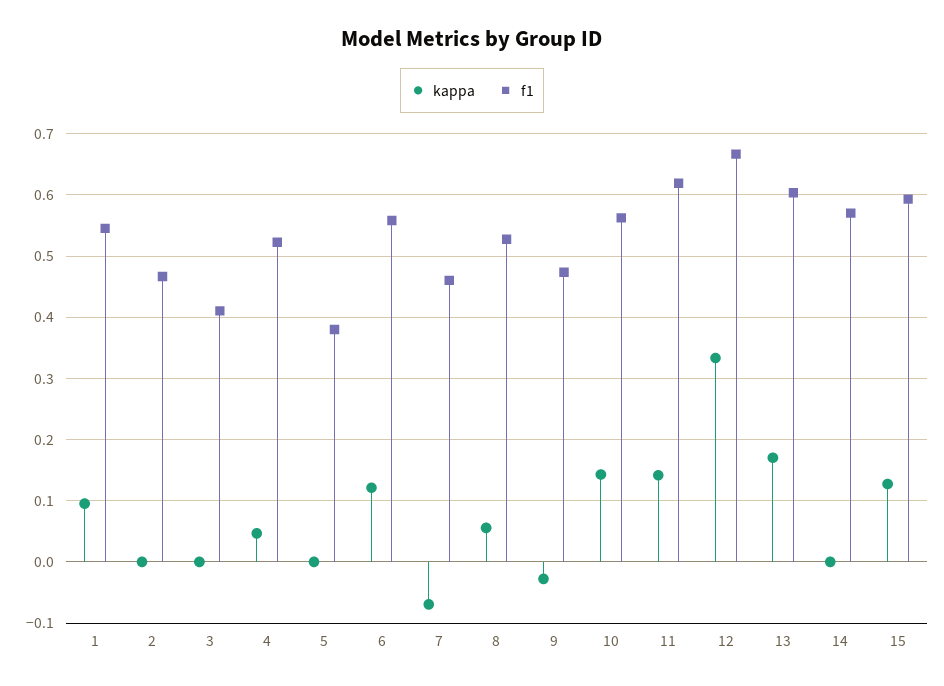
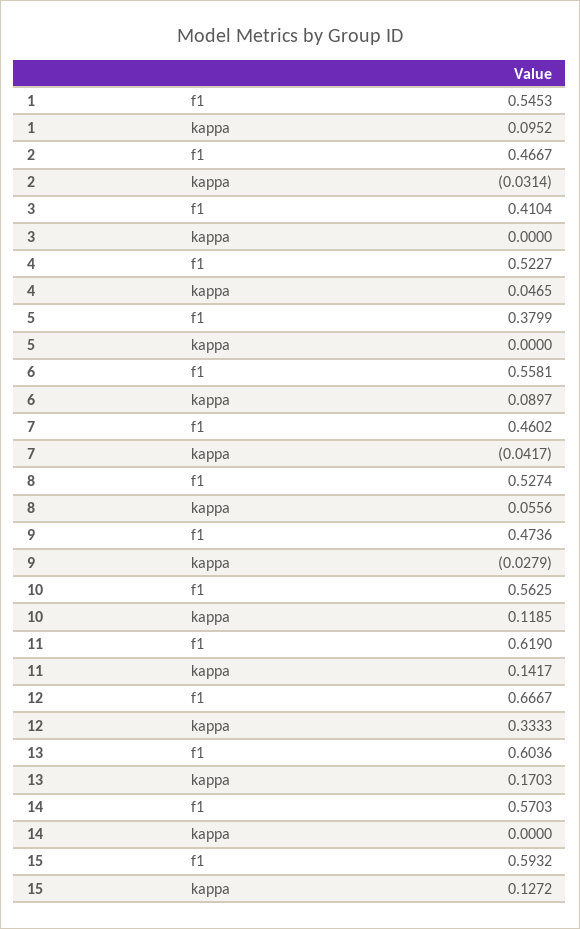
kappa, 2: 0 -> -0.0314
kappa, 6: 0.12 -> 0.0897
kappa, 7: -0.07 -> -0.0417
kappa, 10: 0.14 -> 0.1185

